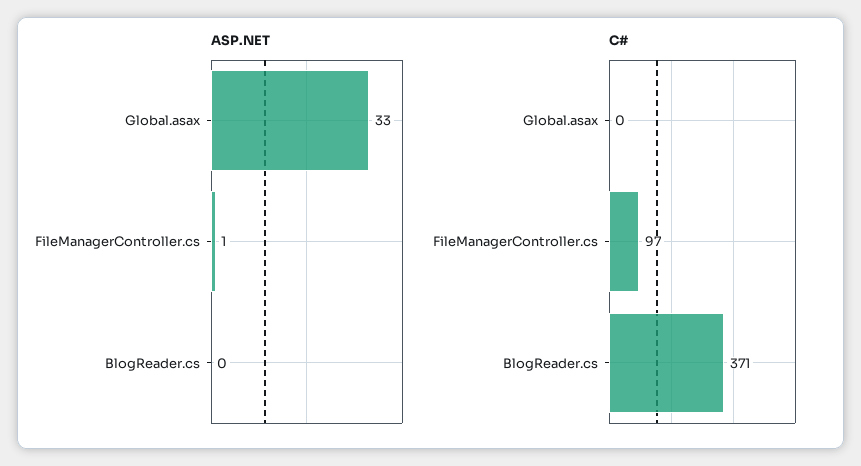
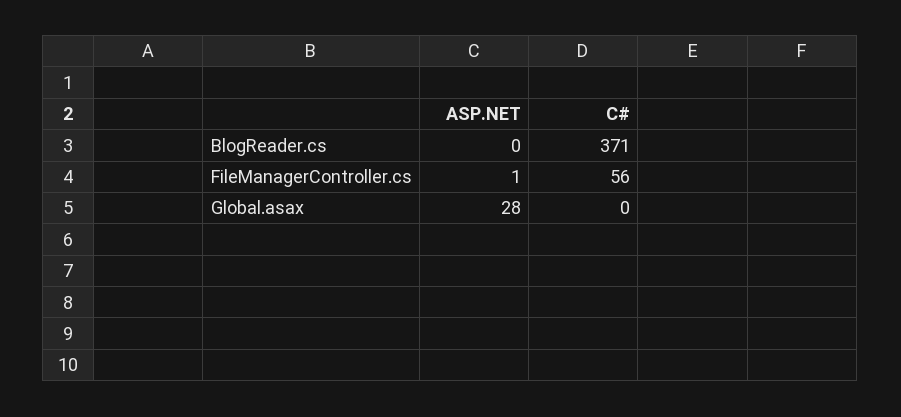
ASP.NET, Global.asax: 33 -> 28
C#, FileManagerController.cs: 97 -> 56

